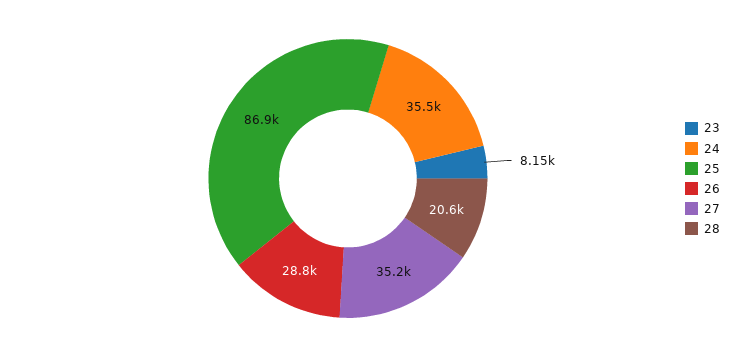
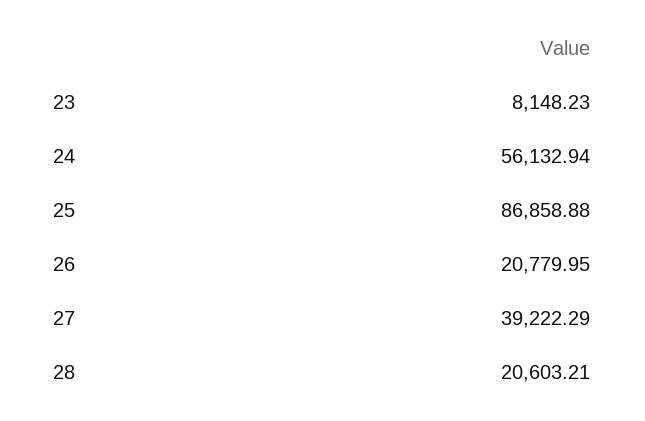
24: 35500 -> 56132.94
26: 28800 -> 20779.95
27: 35200 -> 39222.29

